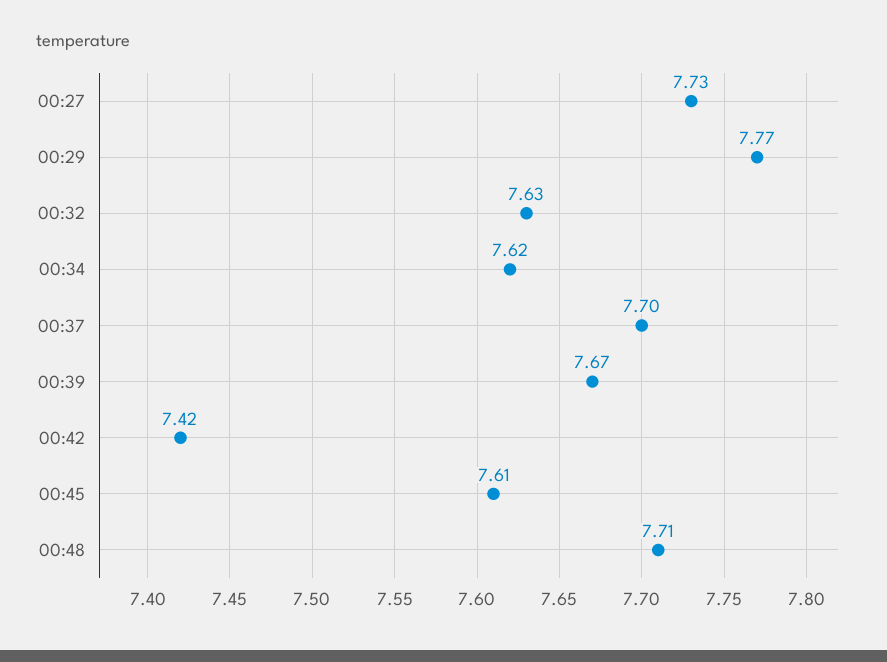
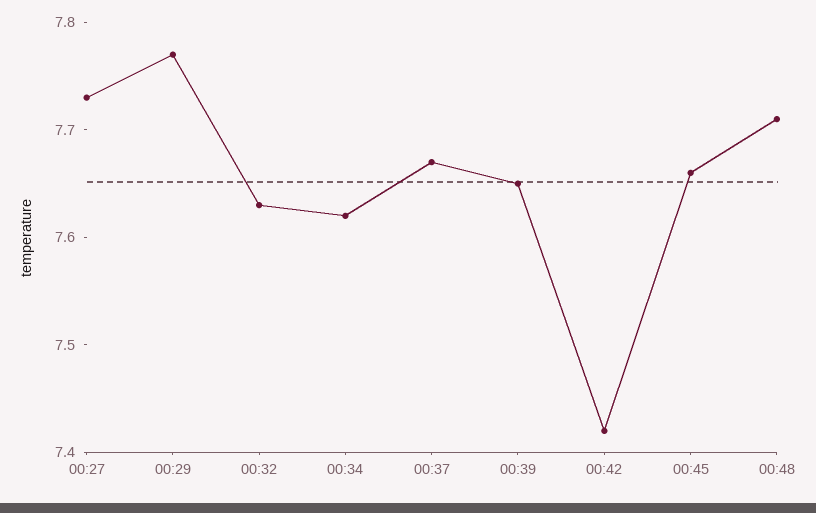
00:37: 7.7 -> 7.67
00:39: 7.67 -> 7.65
00:45: 7.61 -> 7.66

